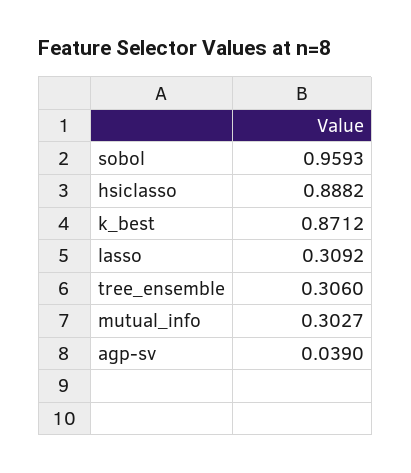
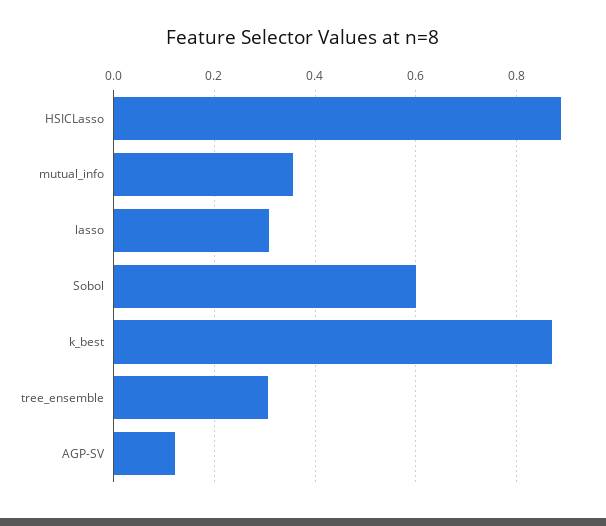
sobol: 0.9593 -> 0.6
mutual_info: 0.3027 -> 0.36
agp-sv: 0.039 -> 0.12

